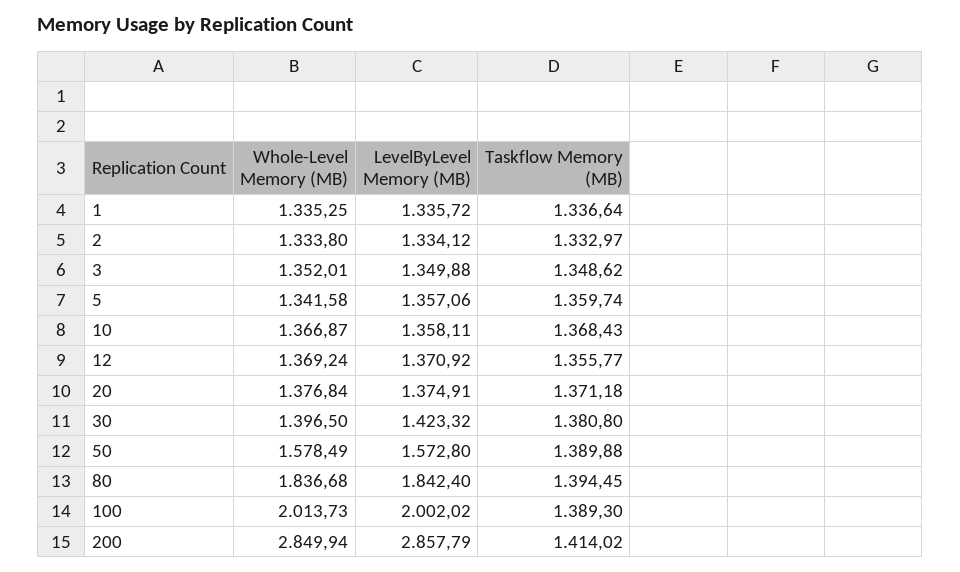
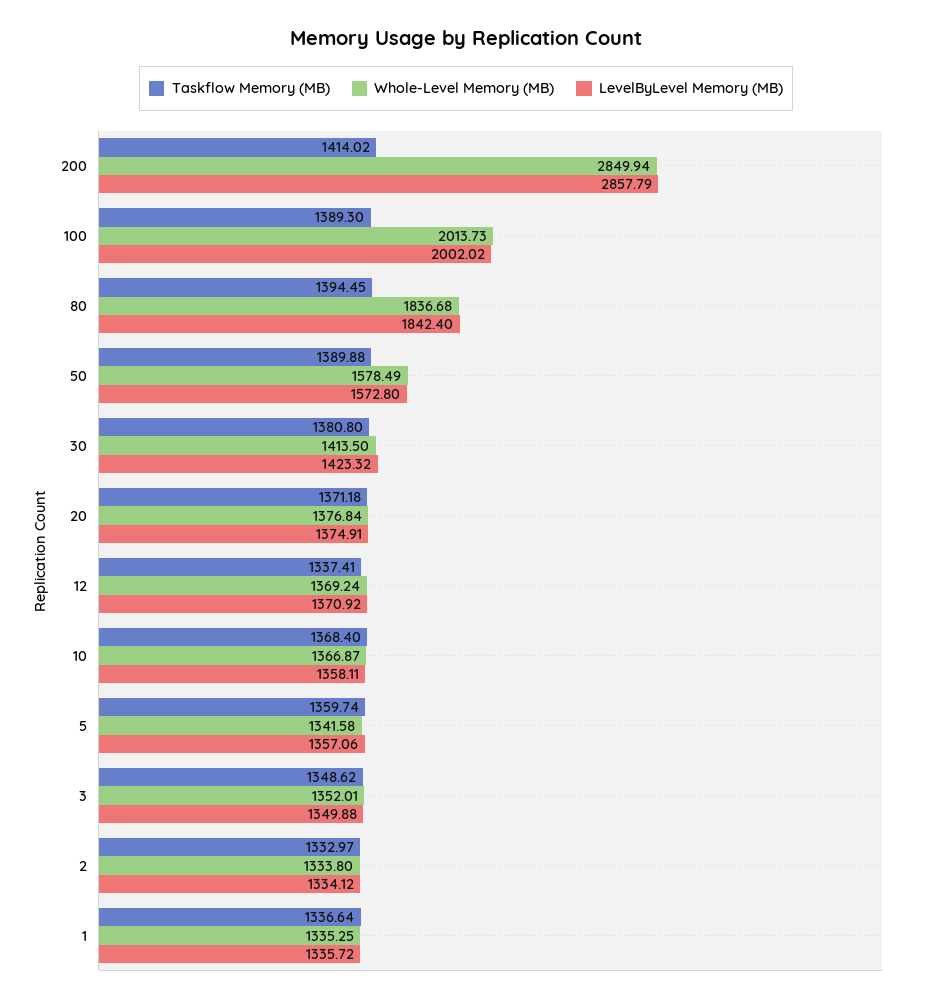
Taskflow Memory (MB), 10: 1368.43 -> 1368.4
Taskflow Memory (MB), 12: 1355.77 -> 1337.41
Whole-Level Memory (MB), 30: 1396.5 -> 1413.5

